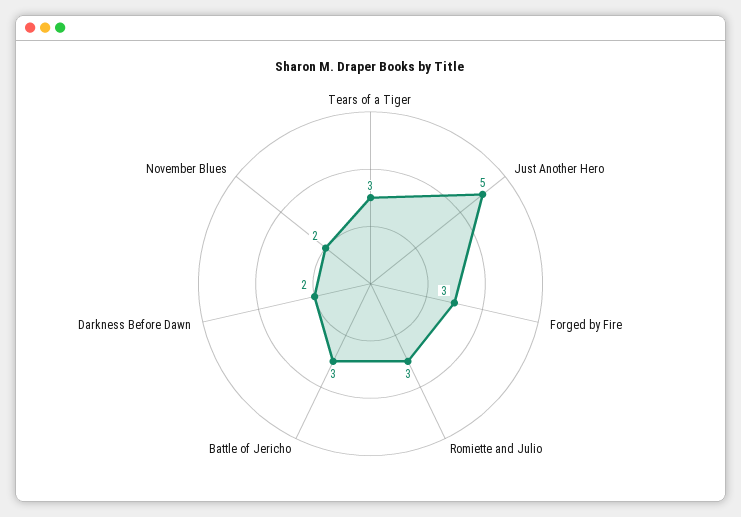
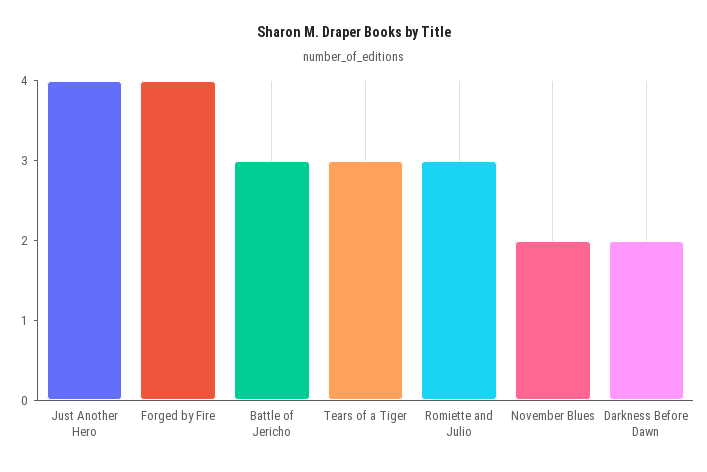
Just Another Hero: 5 -> 4
Forged by Fire: 3 -> 4

